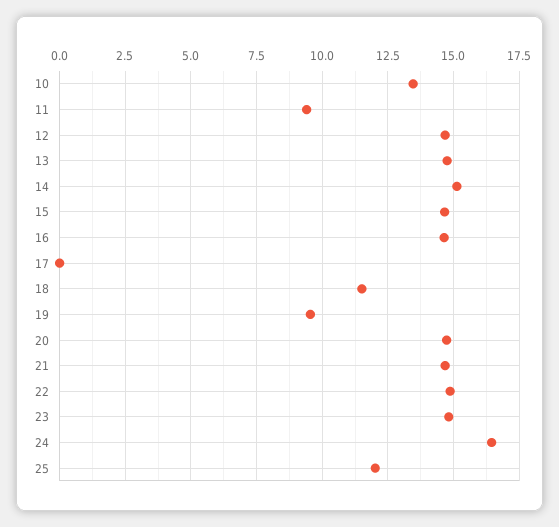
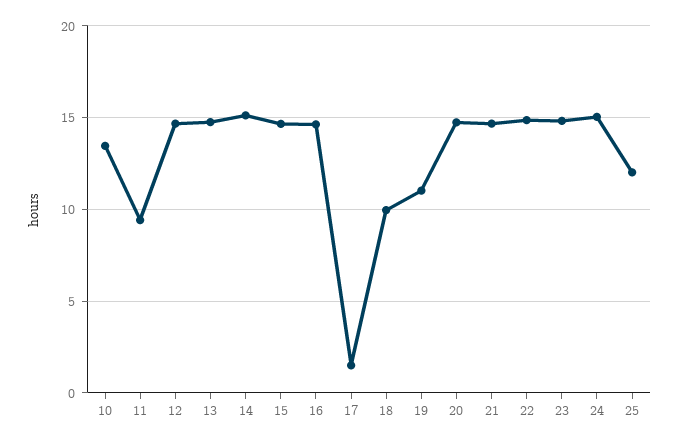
17: 0 -> 1.5
18: 11.5 -> 10
19: 9.5 -> 11
24: 16.5 -> 15

